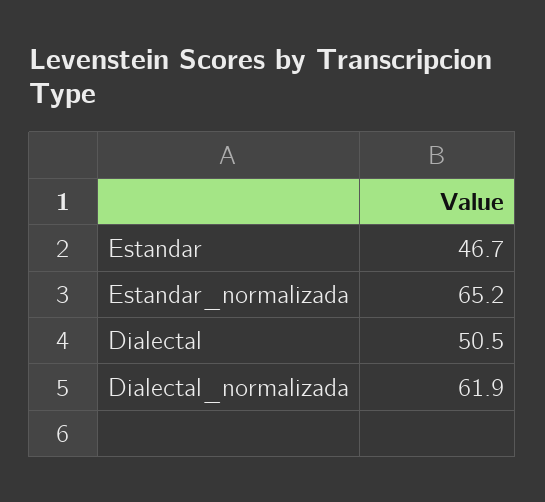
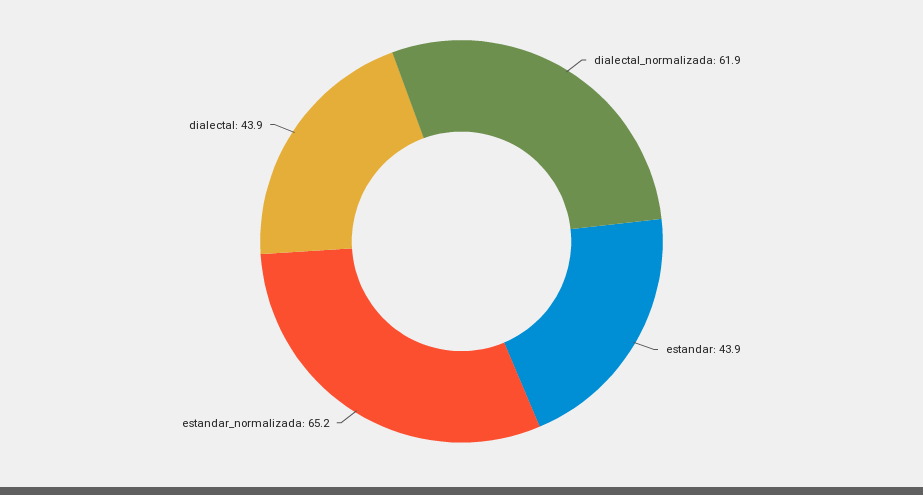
Estandar: 46.7 -> 43.9
Dialectal: 50.5 -> 43.9

